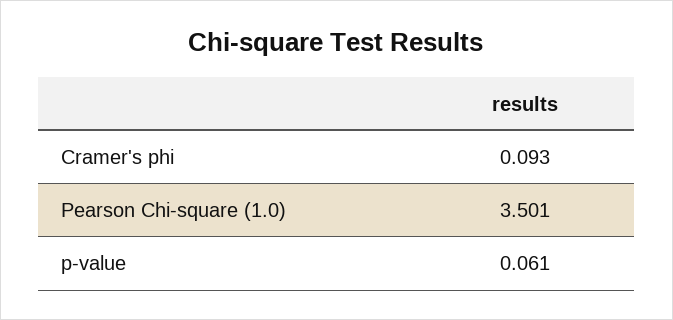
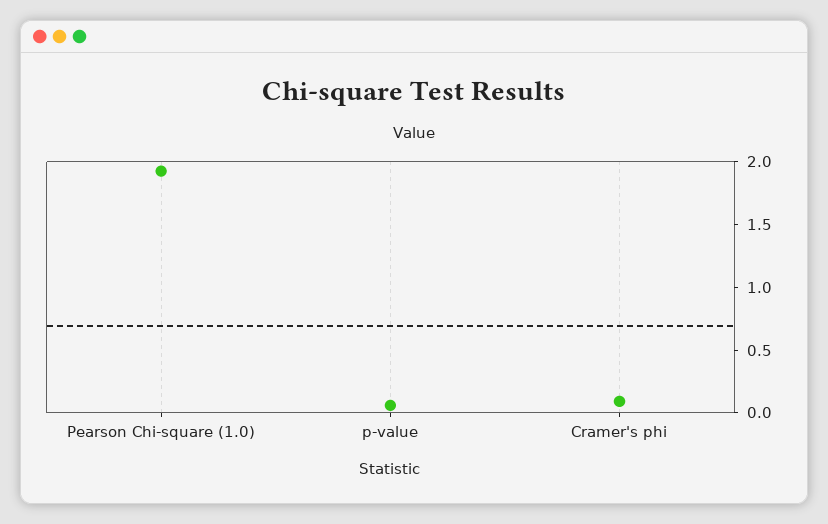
Pearson Chi-square (1.0): 3.501 -> 1.9

